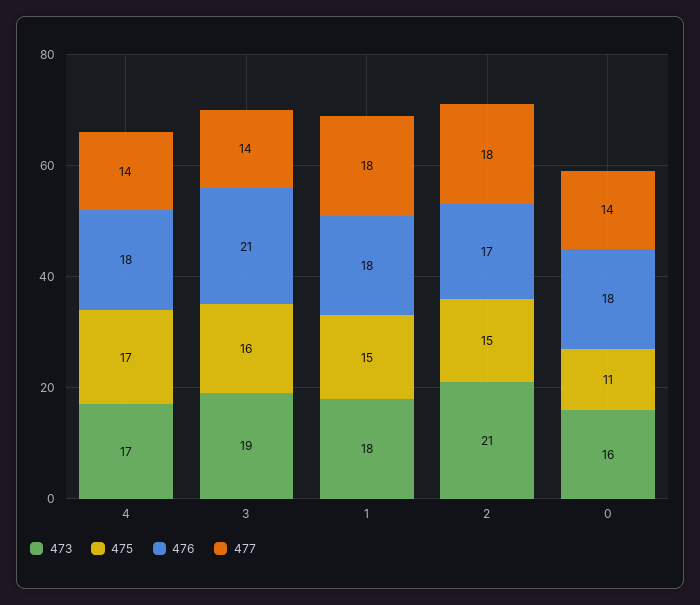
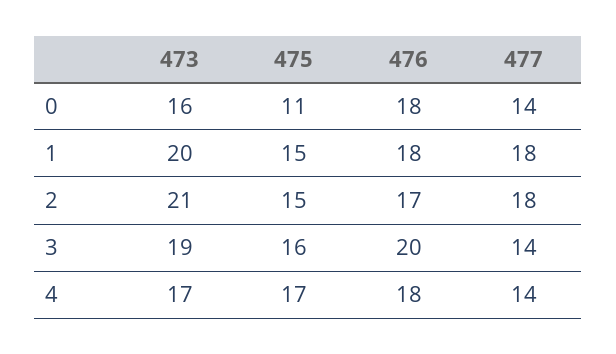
476, 3: 21 -> 20
473, 1: 18 -> 20

